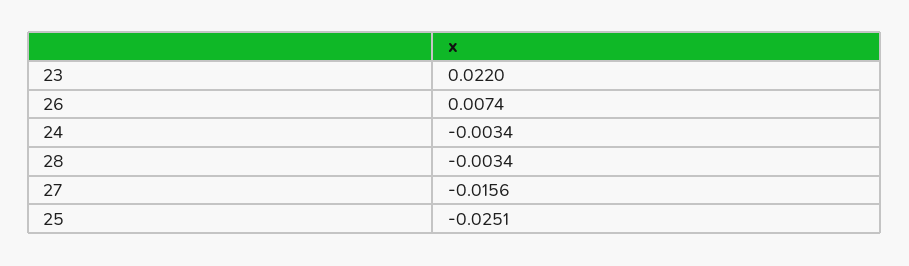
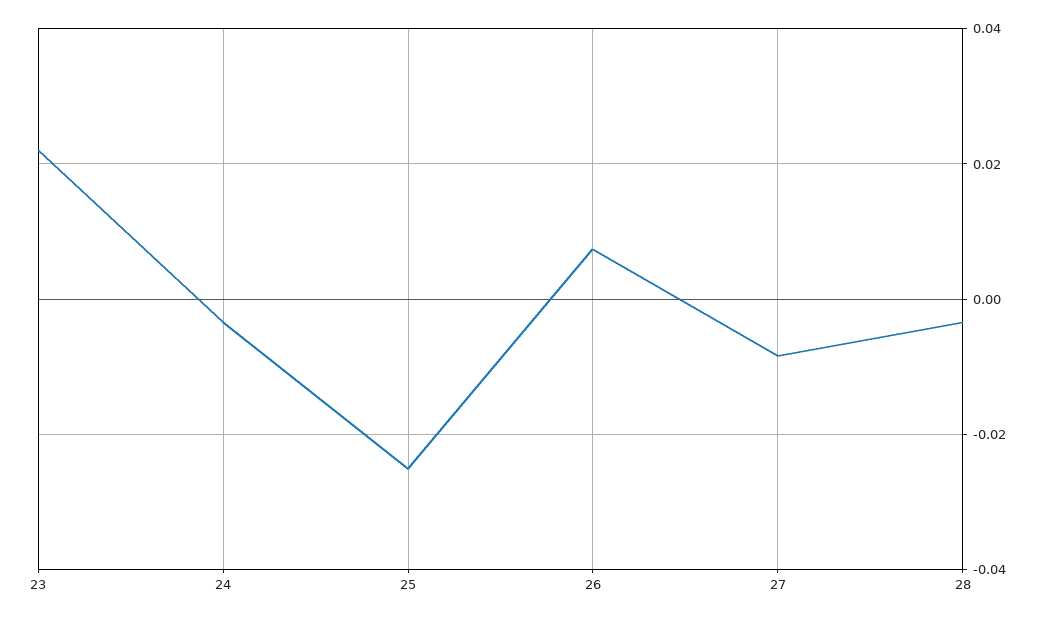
27: -0.0156 -> -0.008

